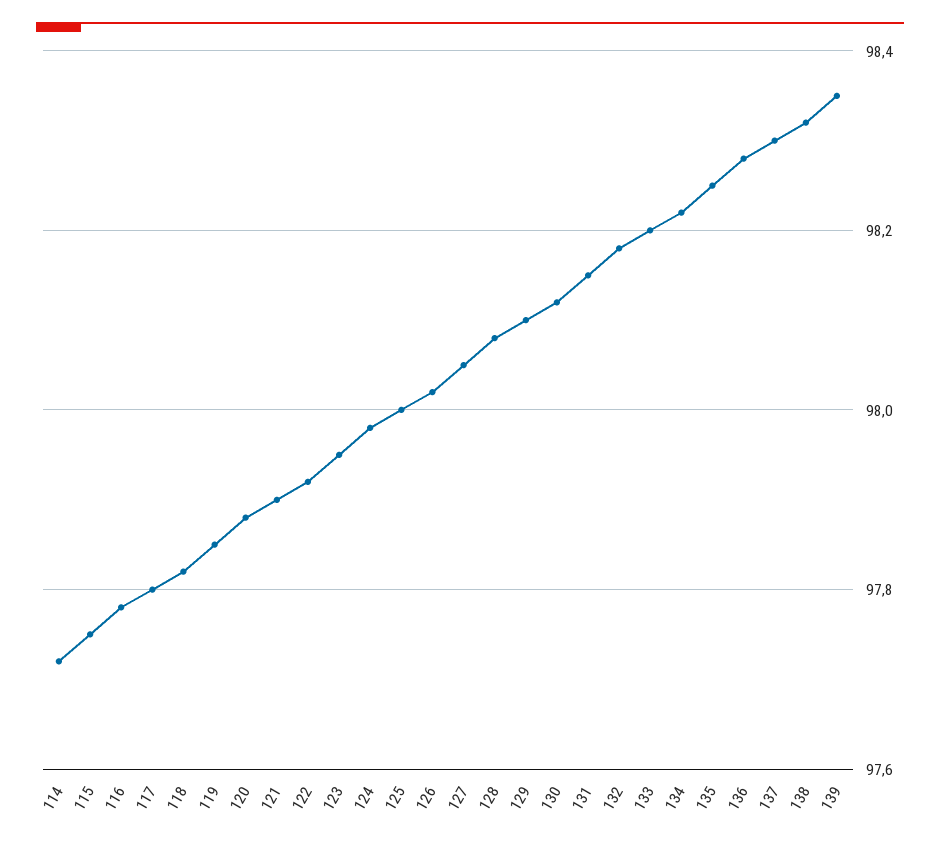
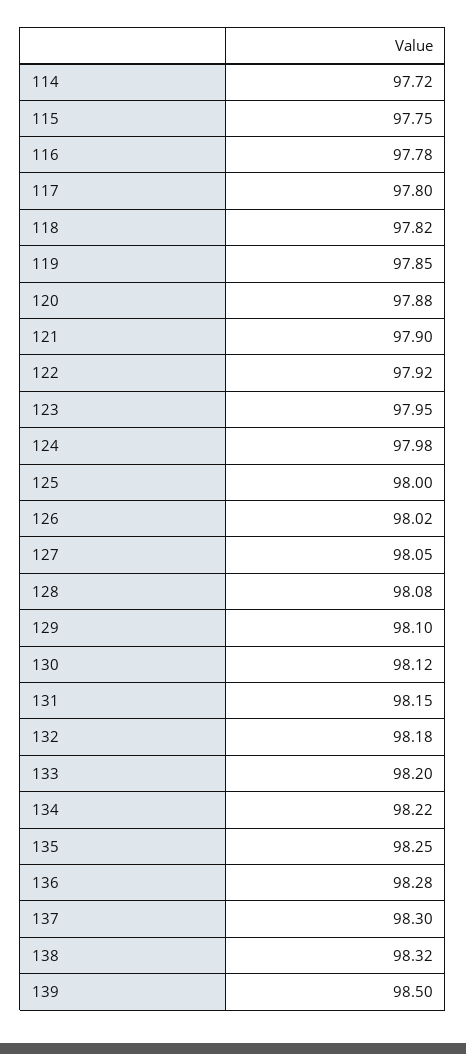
139: 98.35 -> 98.5

